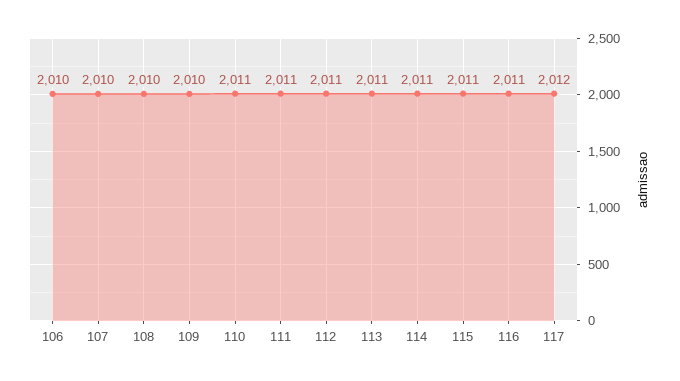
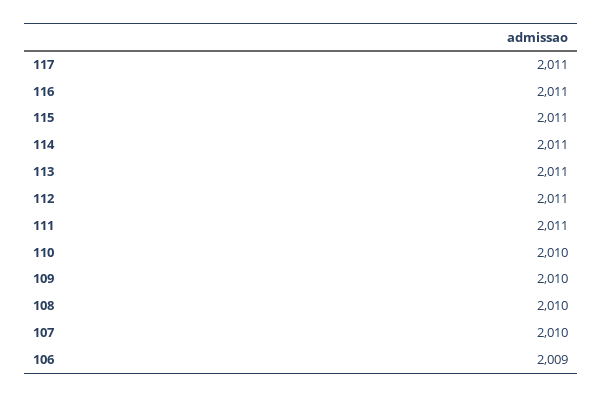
106: 2010 -> 2009
110: 2011 -> 2010
117: 2012 -> 2011

